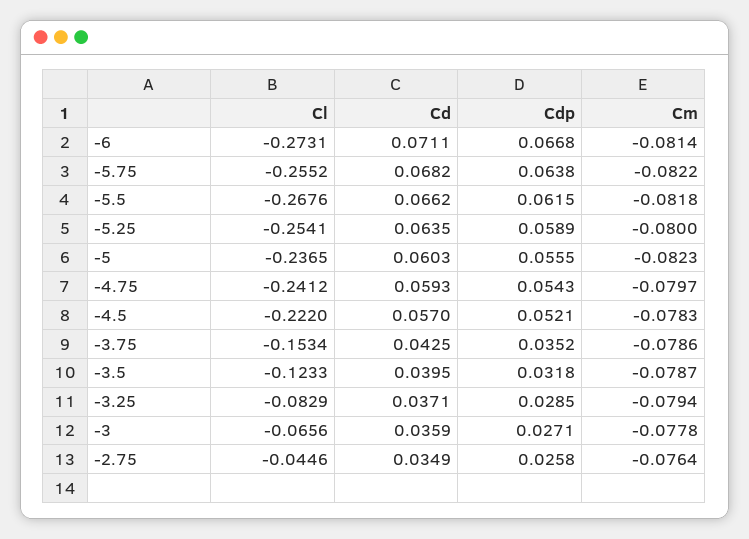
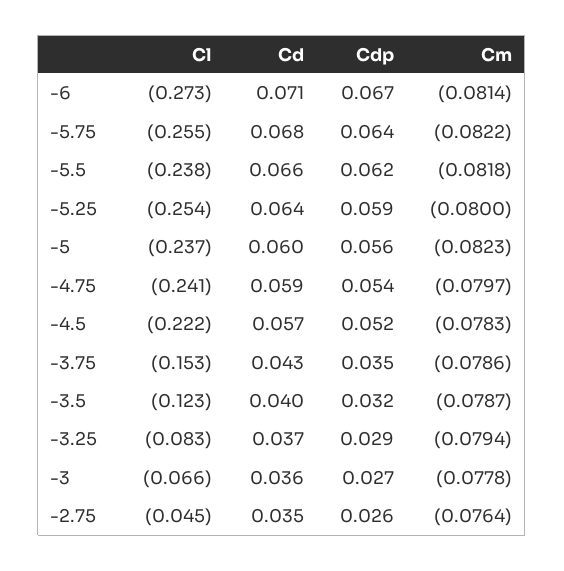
Cl, -5.5: -0.2676 -> -0.238

